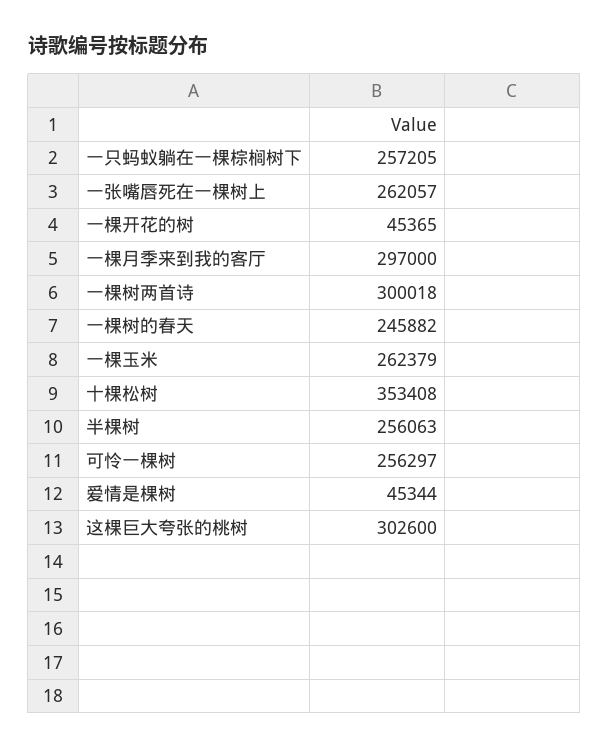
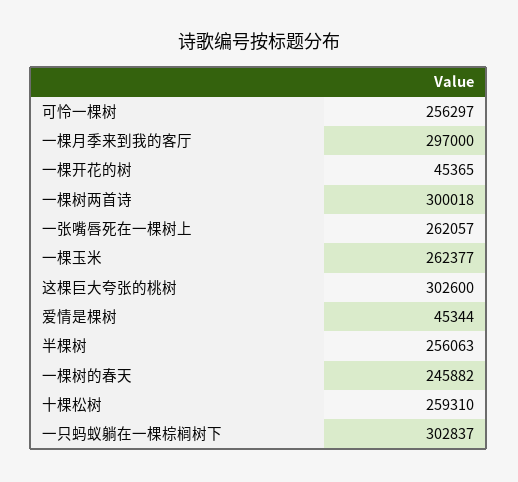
一只蚂蚁躺在一棵棕榈树下: 257205 -> 302837
一棵玉米: 262379 -> 262377
十棵松树: 353408 -> 259310

